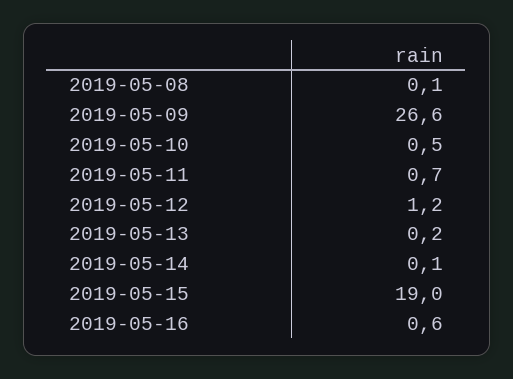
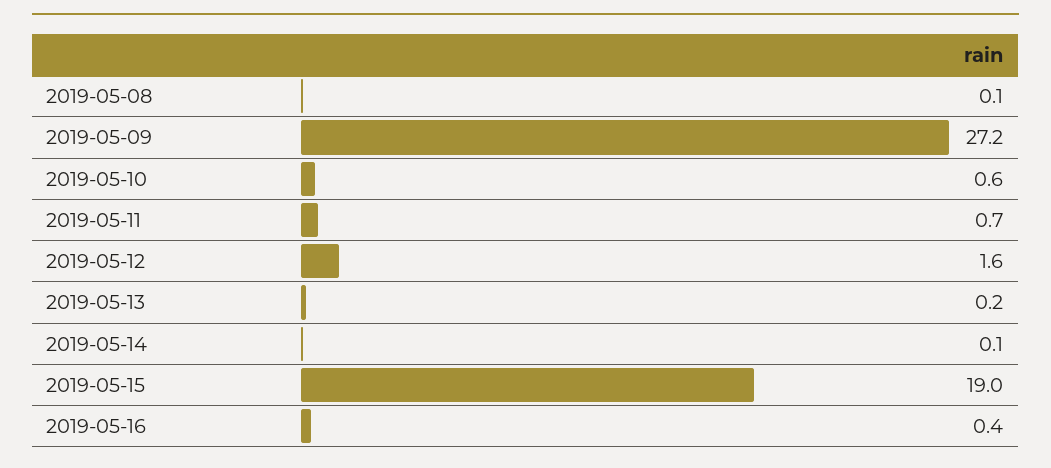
2019-05-09: 26.6 -> 27.2
2019-05-10: 0.5 -> 0.6
2019-05-12: 1.2 -> 1.6
2019-05-16: 0.6 -> 0.4

